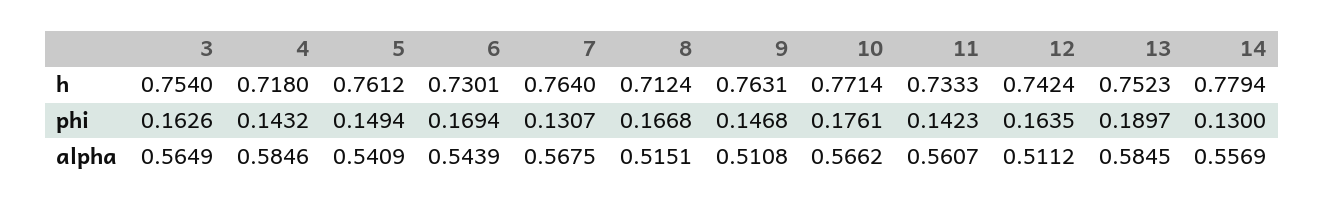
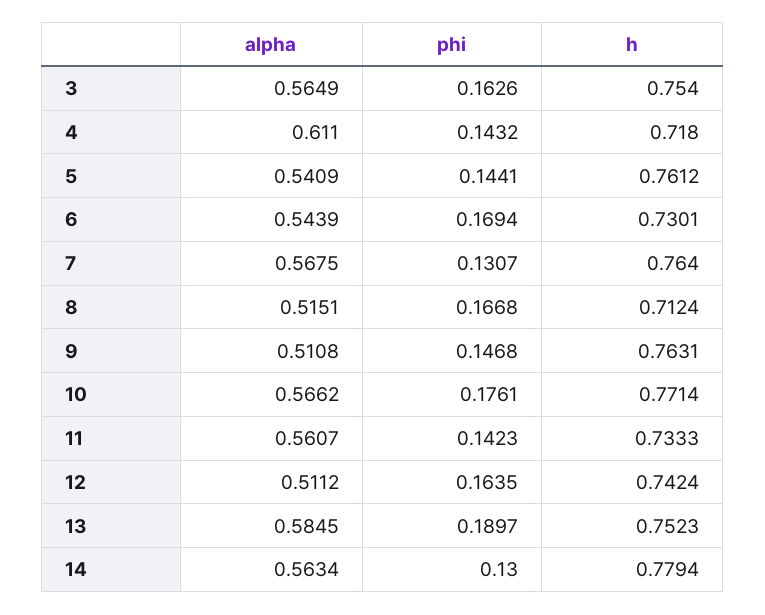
5, phi: 0.1494 -> 0.1441
4, alpha: 0.5846 -> 0.611
14, alpha: 0.5569 -> 0.5634

